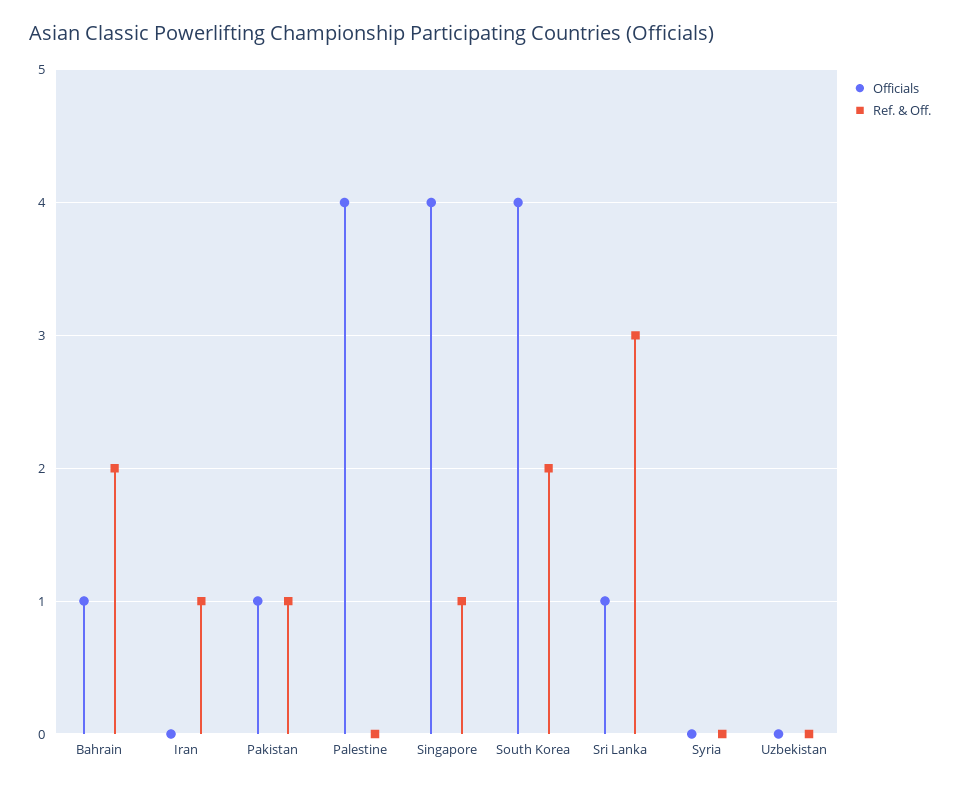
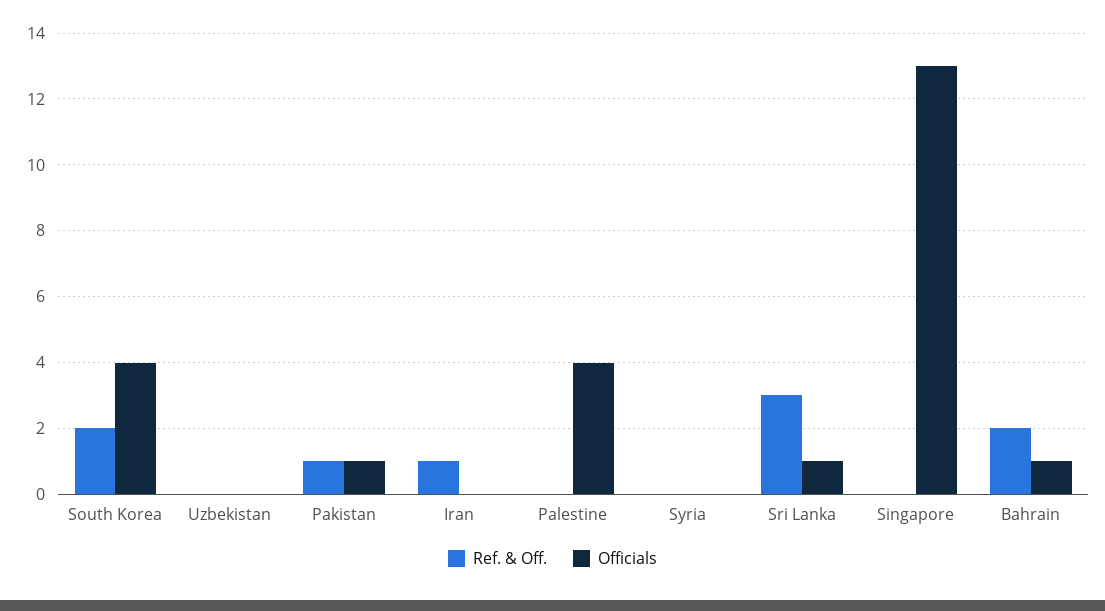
Officials, Singapore: 4 -> 13
Ref. & Off., Singapore: 1 -> 0

